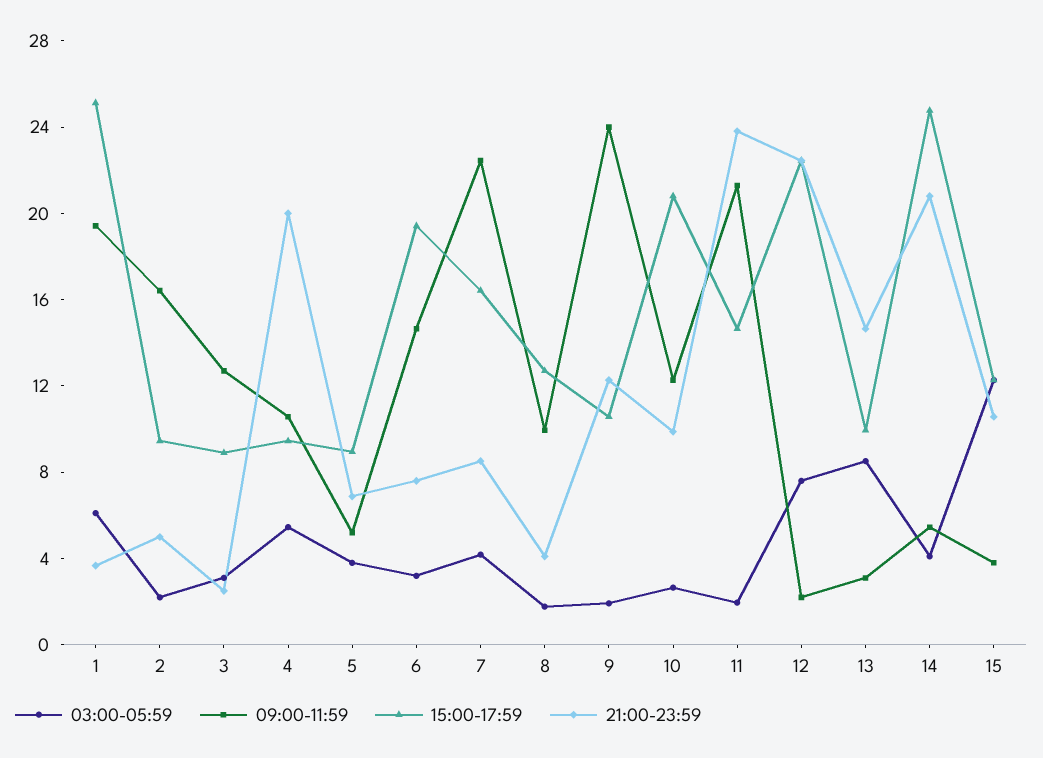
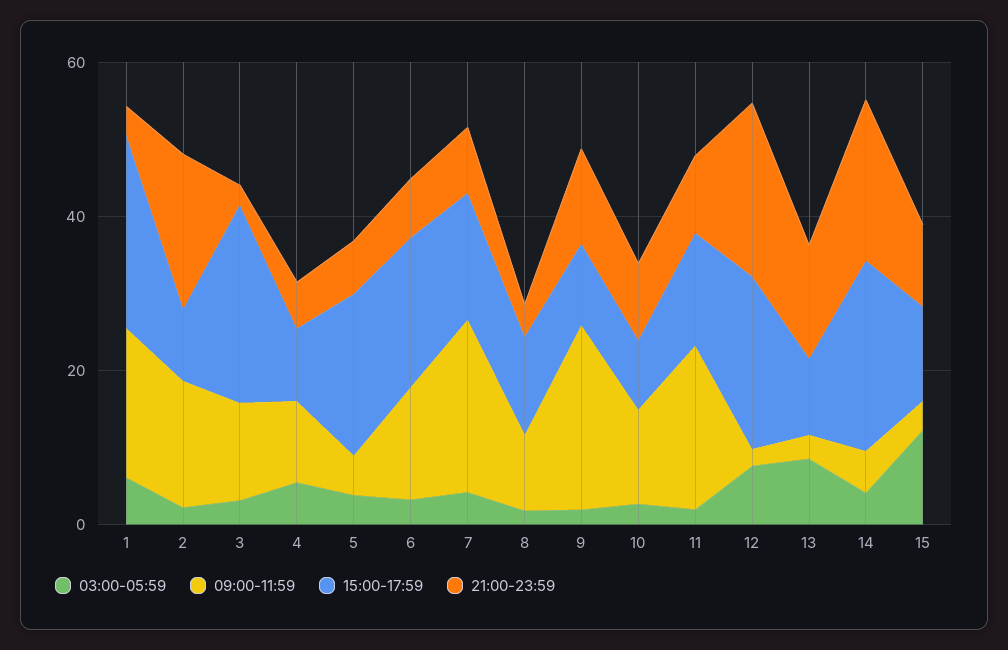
21:00-23:59, 2: 5 -> 20
15:00-17:59, 3: 9 -> 25
21:00-23:59, 4: 20 -> 5
15:00-17:59, 5: 9 -> 20
15:00-17:59, 10: 21 -> 10
21:00-23:59, 11: 24 -> 10

